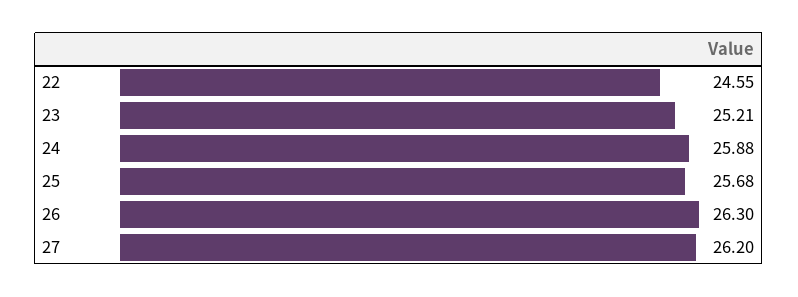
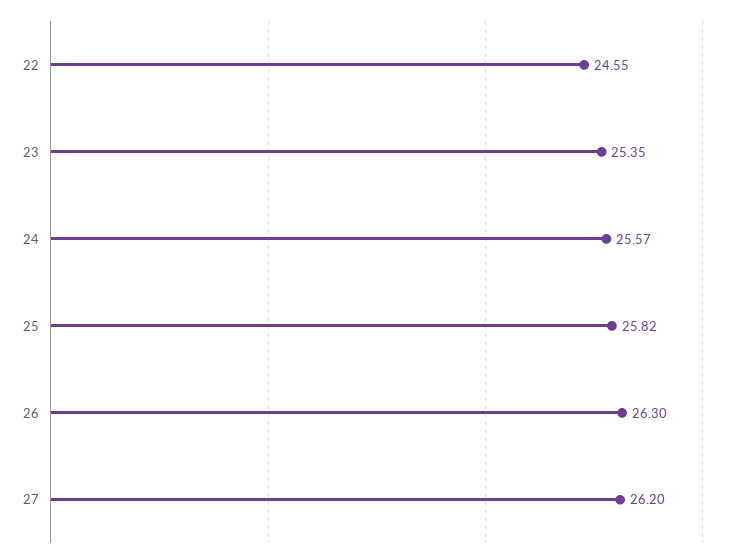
23: 25.21 -> 25.35
24: 25.88 -> 25.57
25: 25.68 -> 25.82

